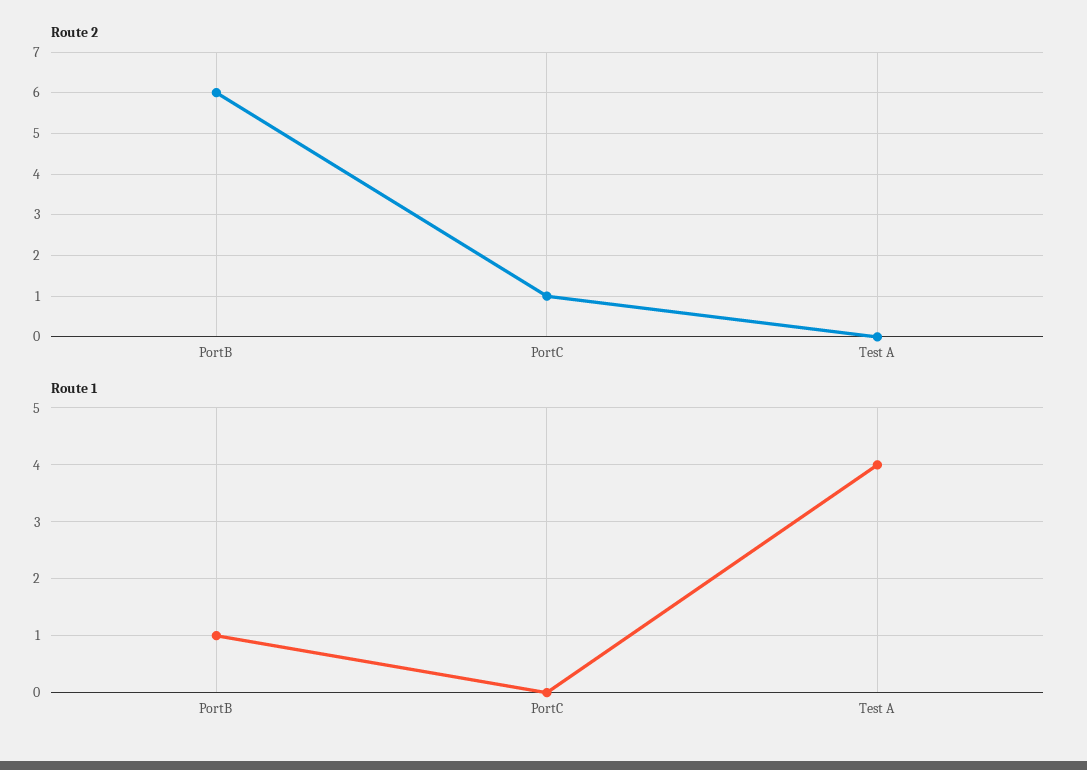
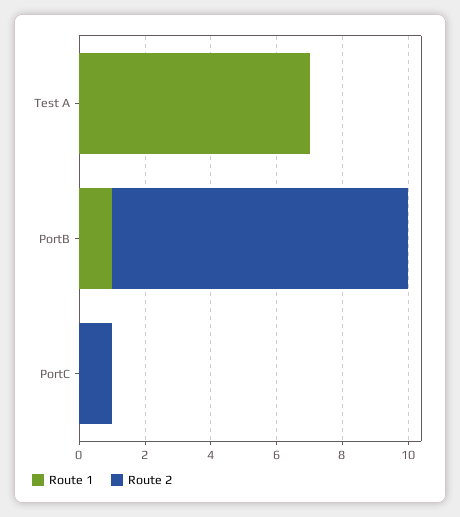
Route 2, PortB: 6 -> 9
Route 1, Test A: 4 -> 7

